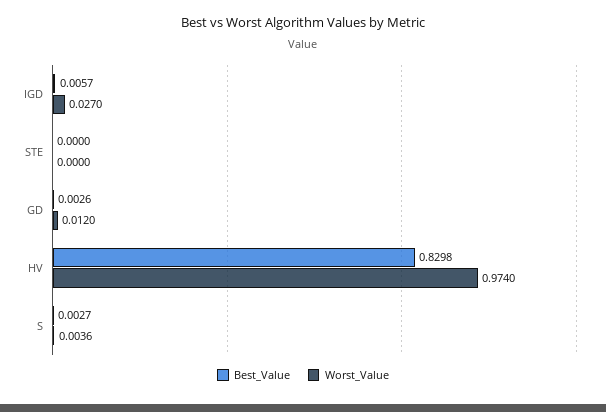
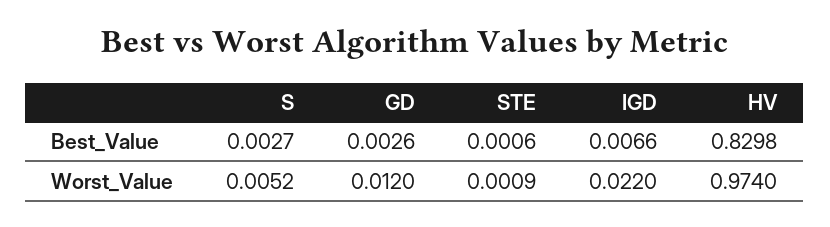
Best_Value, IGD: 0.0057 -> 0.0066
Worst_Value, IGD: 0.027 -> 0.022
Best_Value, STE: 0 -> 0.0006
Worst_Value, STE: 0 -> 0.0009
Worst_Value, S: 0.0036 -> 0.0052

